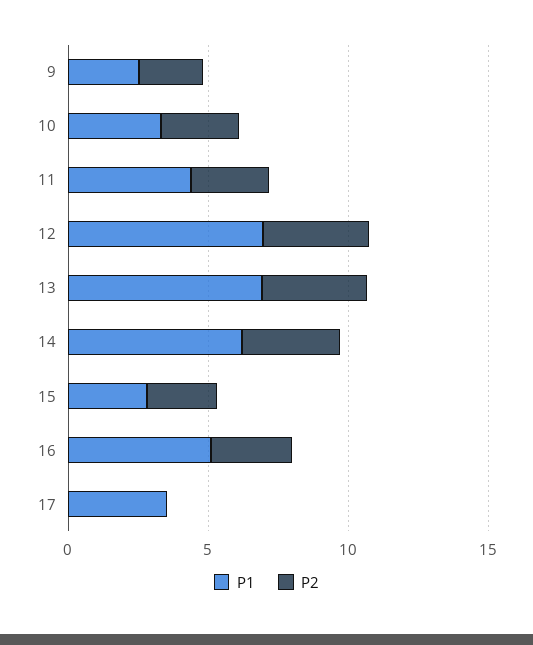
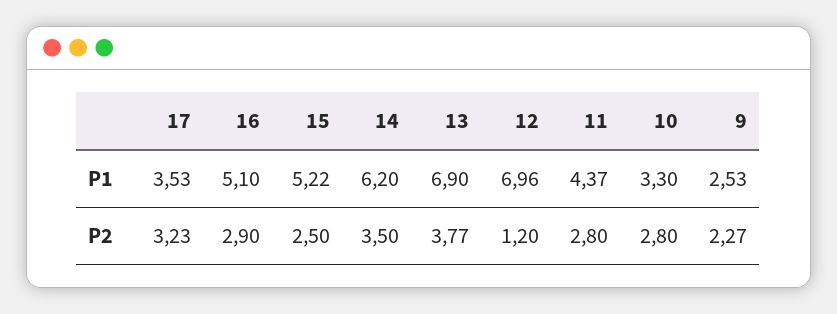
P2, 12: 4 -> 1.2
P1, 15: 3 -> 5.22
P2, 17: 0 -> 3.23

